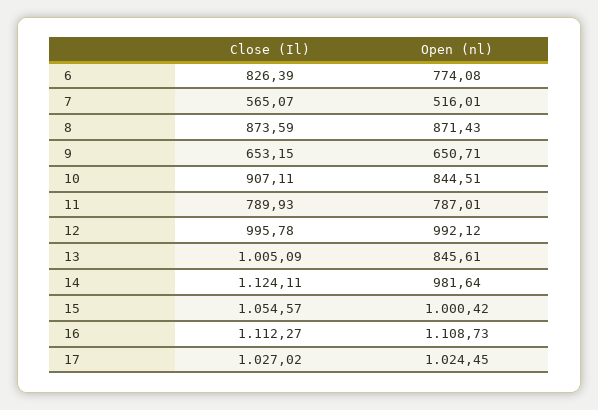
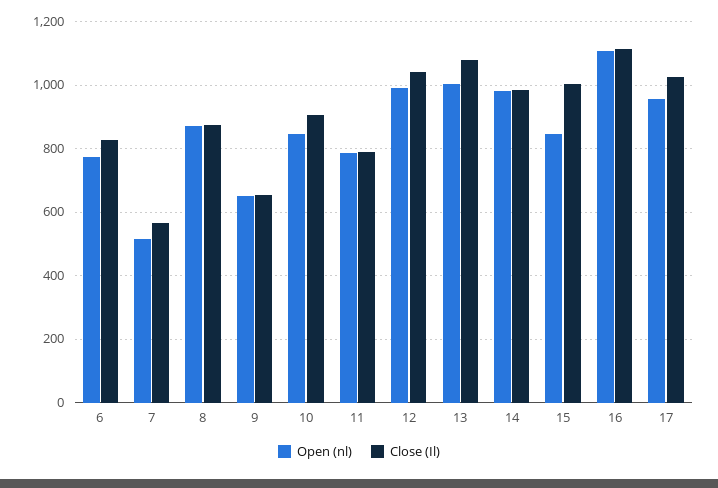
Close (Il), 12: 995.78 -> 1040
Close (Il), 13: 1005.09 -> 1080
Open (nl), 13: 845.61 -> 1000
Close (Il), 14: 1124.11 -> 980
Close (Il), 15: 1054.57 -> 1000
Open (nl), 15: 1000.42 -> 840
Open (nl), 17: 1024.45 -> 960

